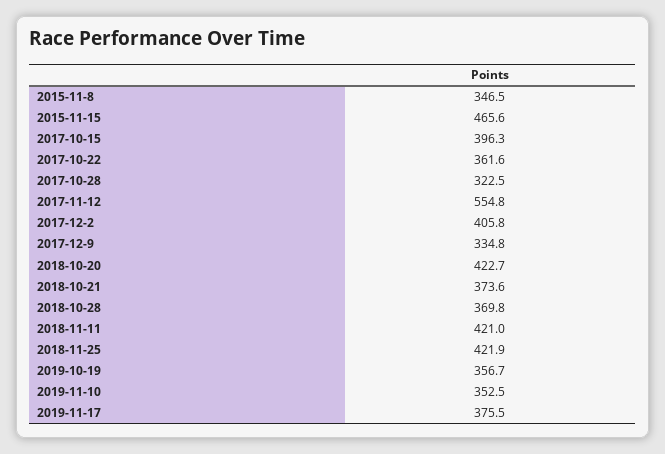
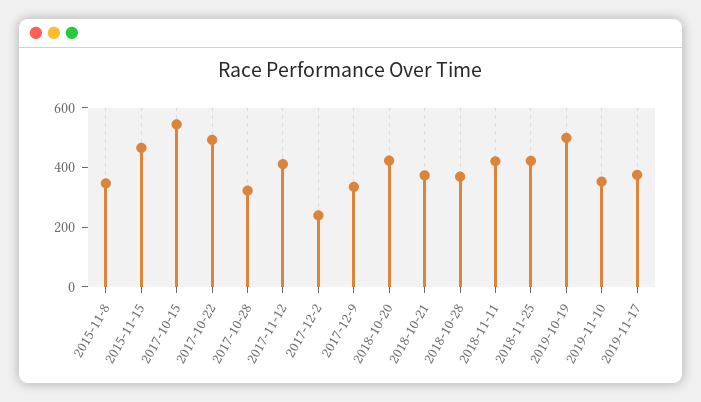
2017-10-15: 396.3 -> 550
2017-10-22: 361.6 -> 500
2017-11-12: 554.8 -> 400
2017-12-2: 405.8 -> 250
2019-10-19: 356.7 -> 500

